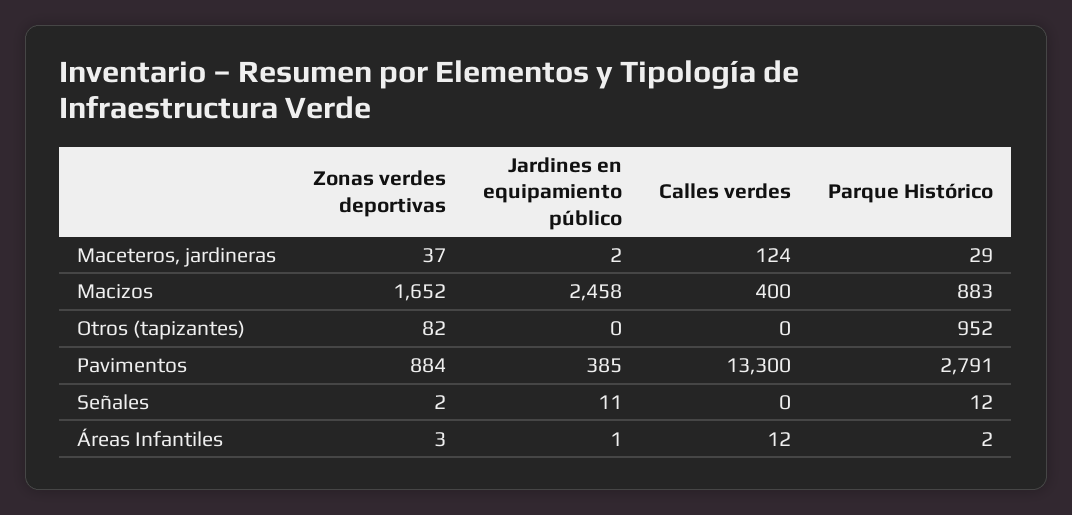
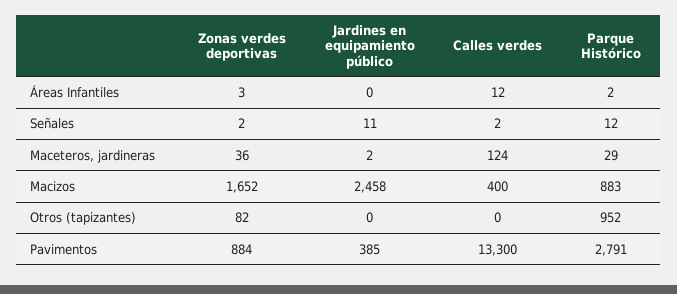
Zonas verdes deportivas, Maceteros, jardineras: 37 -> 36
Calles verdes, Señales: 0 -> 2
Jardines en equipamiento público, Áreas Infantiles: 1 -> 0

